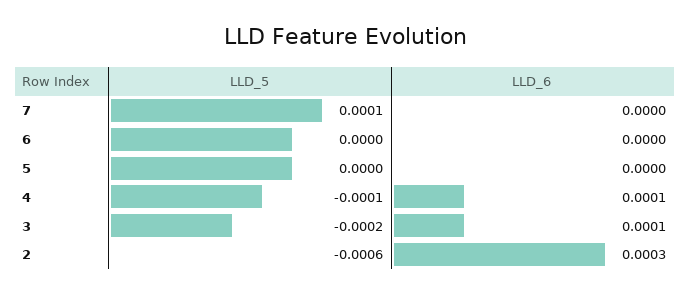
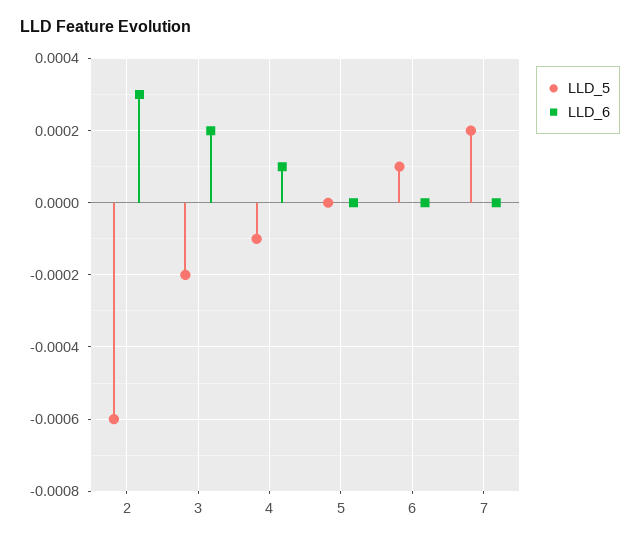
LLD_5, 7: 0.0001 -> 0.0002
LLD_5, 6: 0 -> 0.0001
LLD_6, 3: 0.0001 -> 0.0002

